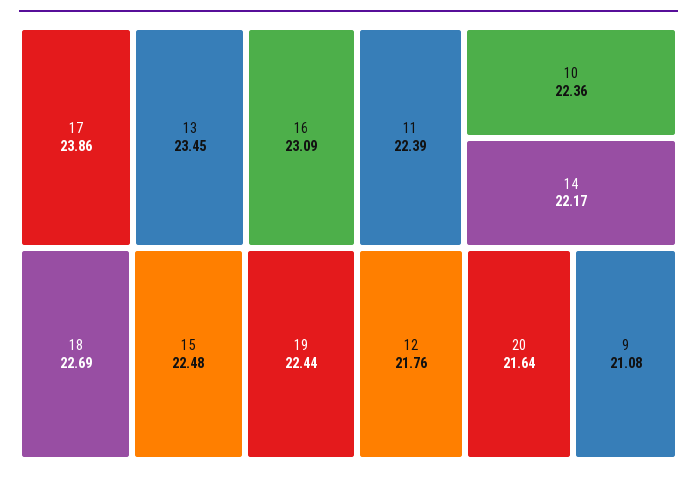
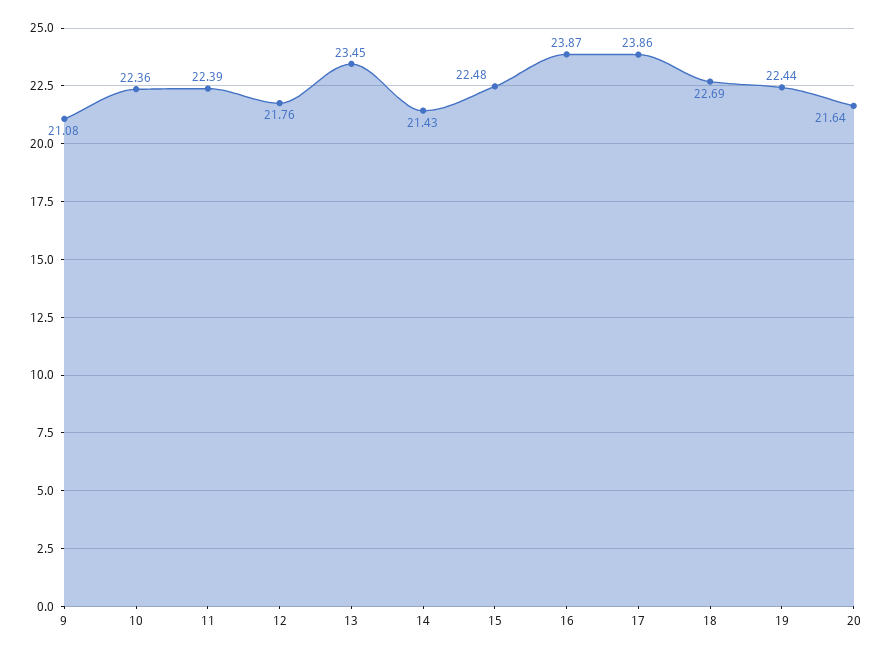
16: 23.09 -> 23.87
14: 22.17 -> 21.43

